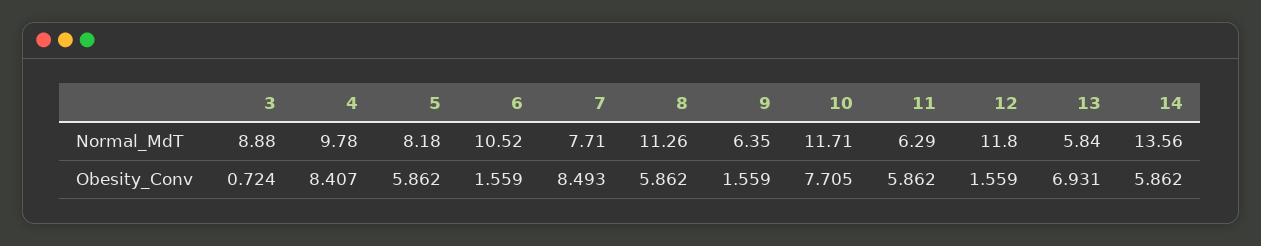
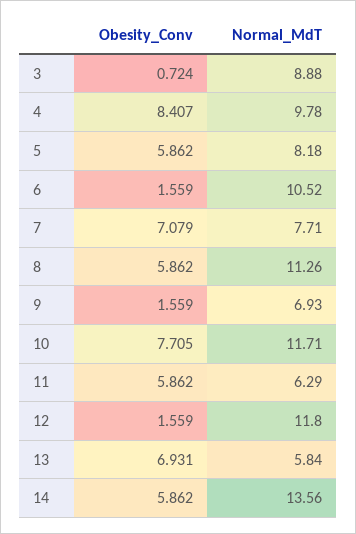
9, Normal_MdT: 6.35 -> 6.93
7, Obesity_Conv: 8.493 -> 7.079

